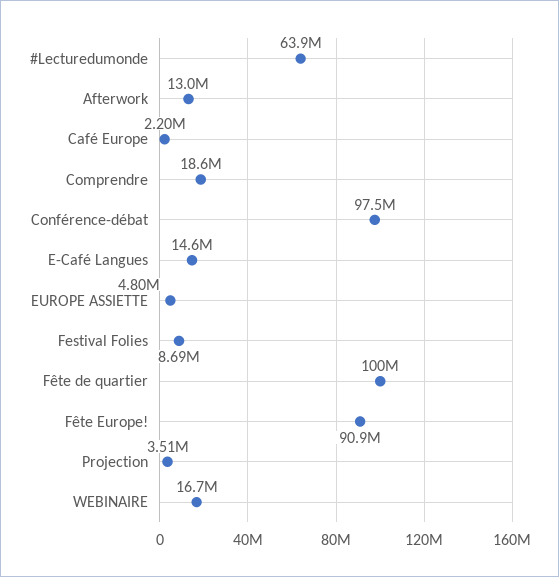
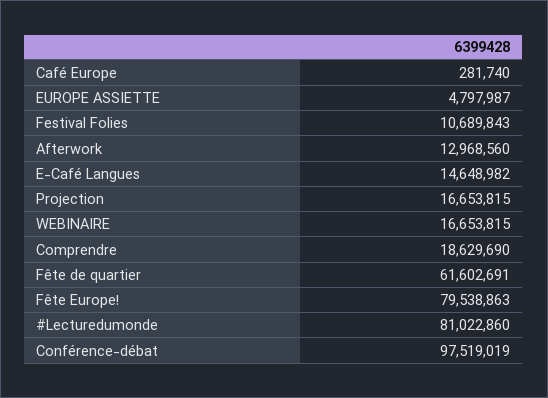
#Lecturedumonde: 63900000 -> 81022860
Café Europe: 2200000 -> 281740
Festival Folies: 8690000 -> 10689843
Fête de quartier: 100000000 -> 61602691
Fête Europe!: 90900000 -> 79538863
Projection: 3510000 -> 16653815

